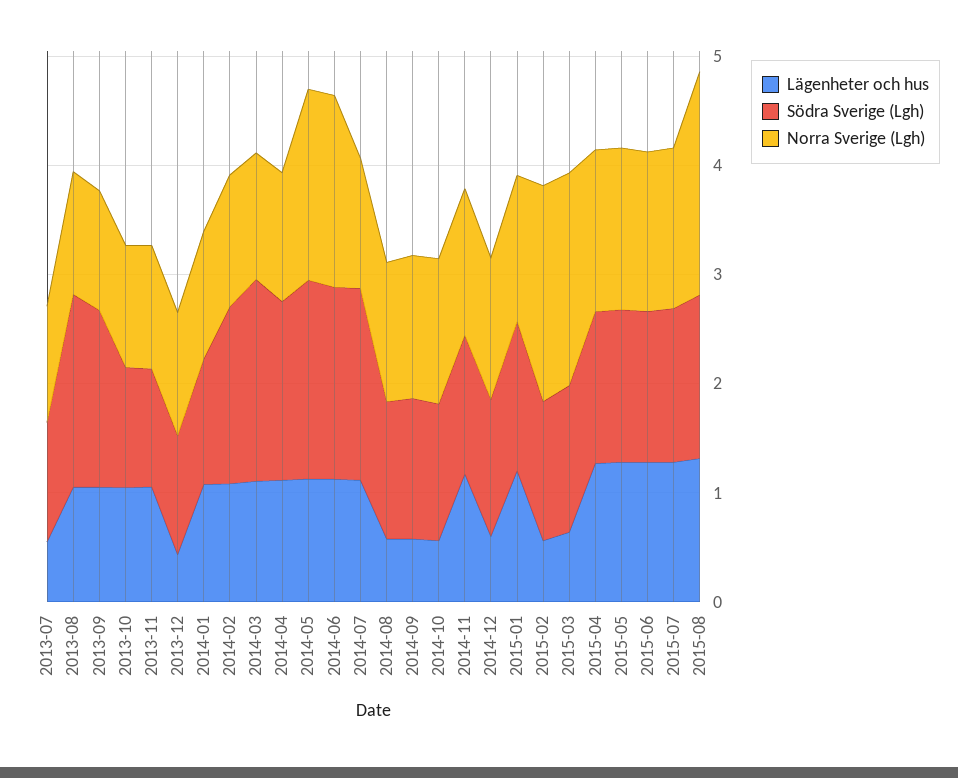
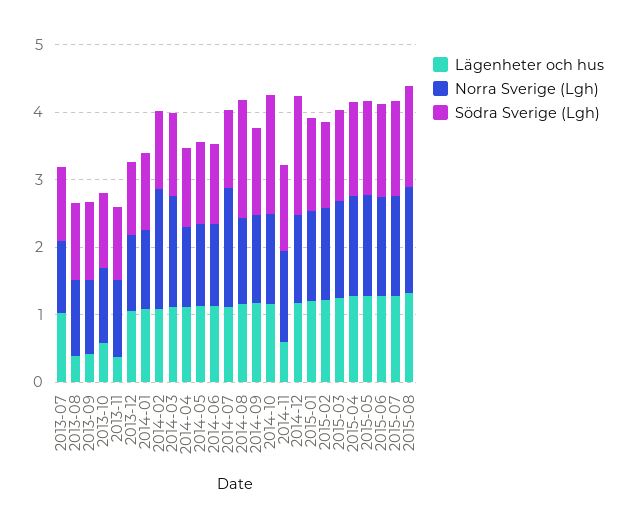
Lägenheter och hus, 2013-07: 0.6 -> 1
Lägenheter och hus, 2013-08: 1 -> 0.4
Södra Sverige (Lgh), 2013-08: 1.8 -> 1.2
Lägenheter och hus, 2013-09: 1 -> 0.4
Södra Sverige (Lgh), 2013-09: 1.6 -> 1.2
Lägenheter och hus, 2013-10: 1 -> 0.6
Lägenheter och hus, 2013-11: 1 -> 0.4
Lägenheter och hus, 2013-12: 0.4 -> 1
Södra Sverige (Lgh), 2014-02: 1.6 -> 1.2
Norra Sverige (Lgh), 2014-02: 1.2 -> 1.8
Södra Sverige (Lgh), 2014-03: 1.8 -> 1.2
Norra Sverige (Lgh), 2014-03: 1.2 -> 1.6
Södra Sverige (Lgh), 2014-04: 1.6 -> 1.2
Södra Sverige (Lgh), 2014-05: 1.8 -> 1.2
Norra Sverige (Lgh), 2014-05: 1.8 -> 1.2
Södra Sverige (Lgh), 2014-06: 1.8 -> 1.2
Norra Sverige (Lgh), 2014-06: 1.8 -> 1.2
Södra Sverige (Lgh), 2014-07: 1.8 -> 1.2
Norra Sverige (Lgh), 2014-07: 1.2 -> 1.8
Lägenheter och hus, 2014-08: 0.6 -> 1.2
Södra Sverige (Lgh), 2014-08: 1.2 -> 1.8
Lägenheter och hus, 2014-09: 0.6 -> 1.2
Lägenheter och hus, 2014-10: 0.6 -> 1.2
Södra Sverige (Lgh), 2014-10: 1.2 -> 1.8
Lägenheter och hus, 2014-11: 1.2 -> 0.6
Lägenheter och hus, 2014-12: 0.6 -> 1.2
Södra Sverige (Lgh), 2014-12: 1.2 -> 1.8
Lägenheter och hus, 2015-02: 0.6 -> 1.2
Norra Sverige (Lgh), 2015-02: 2 -> 1.4
Lägenheter och hus, 2015-03: 0.6 -> 1.2
Norra Sverige (Lgh), 2015-03: 2 -> 1.4
Norra Sverige (Lgh), 2015-08: 2 -> 1.6

